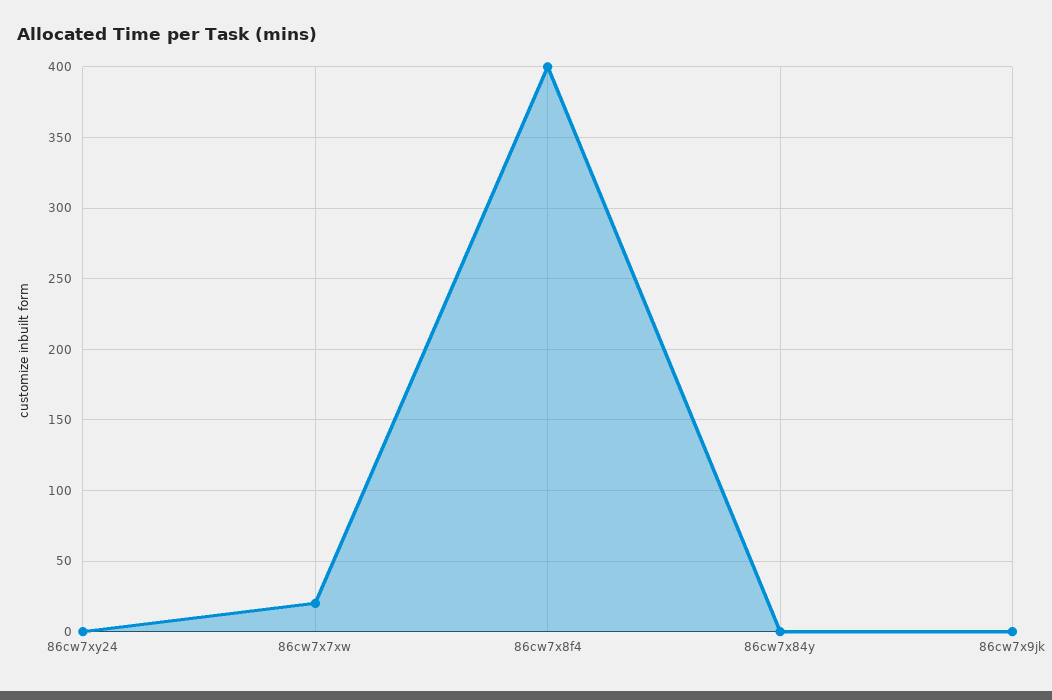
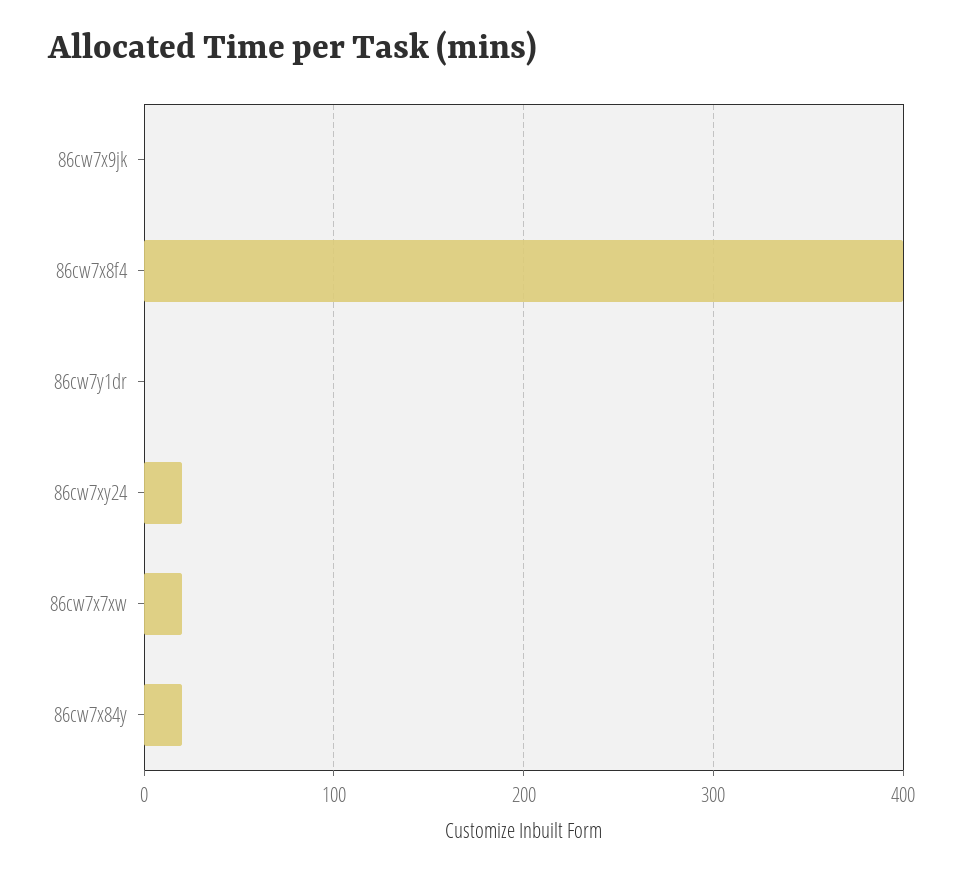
86cw7xy24: 0 -> 20
86cw7x84y: 0 -> 20
86cw7y1dr: none -> 0

